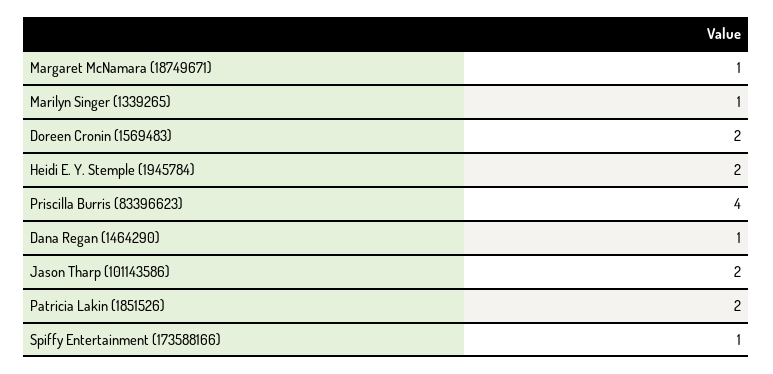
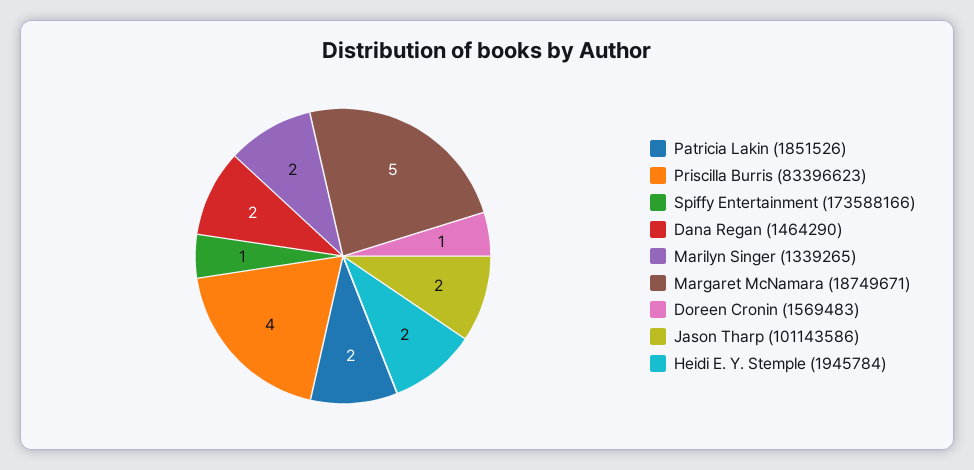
Margaret McNamara (18749671): 1 -> 5
Marilyn Singer (1339265): 1 -> 2
Doreen Cronin (1569483): 2 -> 1
Dana Regan (1464290): 1 -> 2

